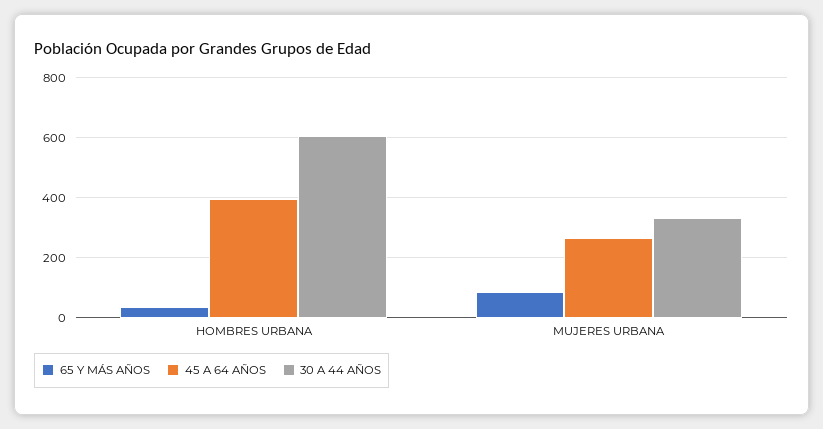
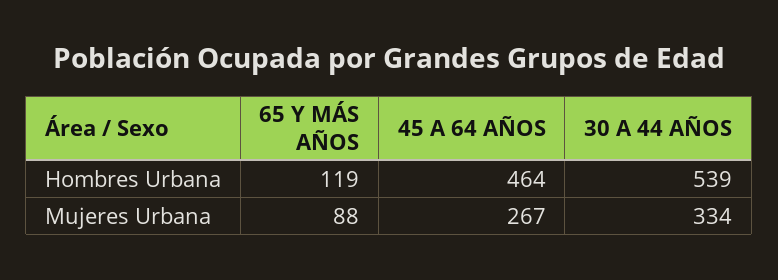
65 Y MÁS AÑOS, HOMBRES URBANA: 40 -> 119
45 A 64 AÑOS, HOMBRES URBANA: 400 -> 464
30 A 44 AÑOS, HOMBRES URBANA: 600 -> 539

